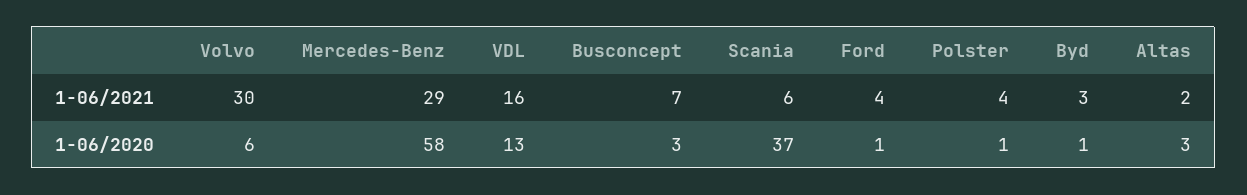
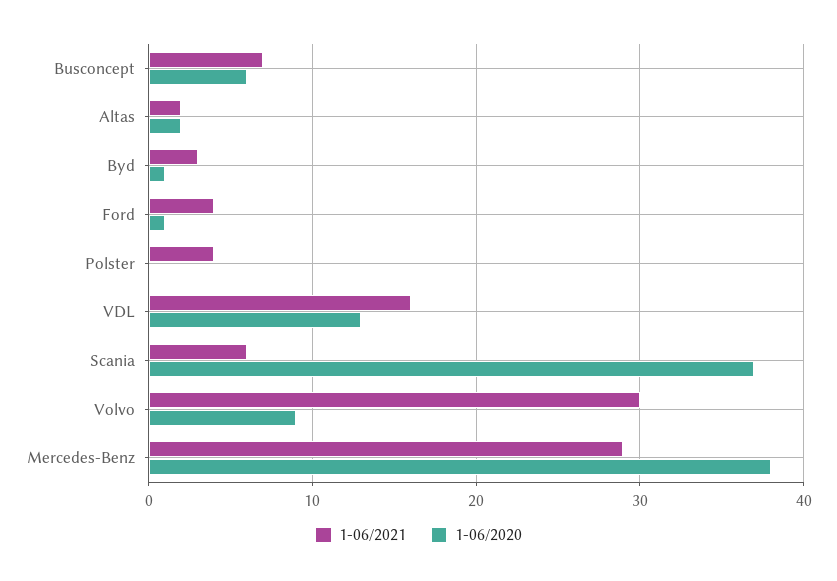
1-06/2020, Volvo: 6 -> 9
1-06/2020, Mercedes-Benz: 58 -> 38
1-06/2020, Busconcept: 3 -> 6
1-06/2020, Polster: 1 -> 0
1-06/2020, Altas: 3 -> 2

